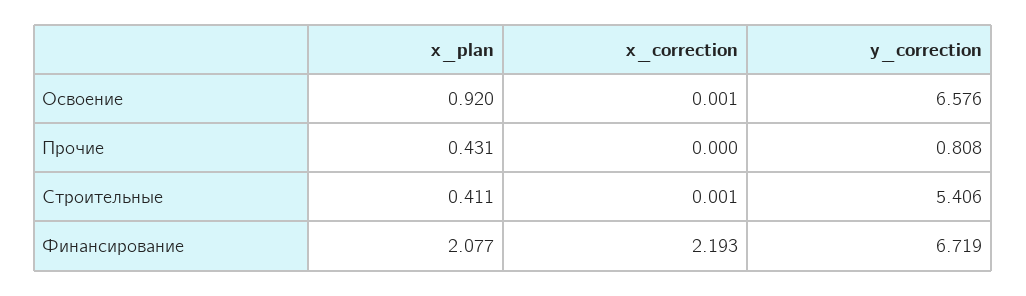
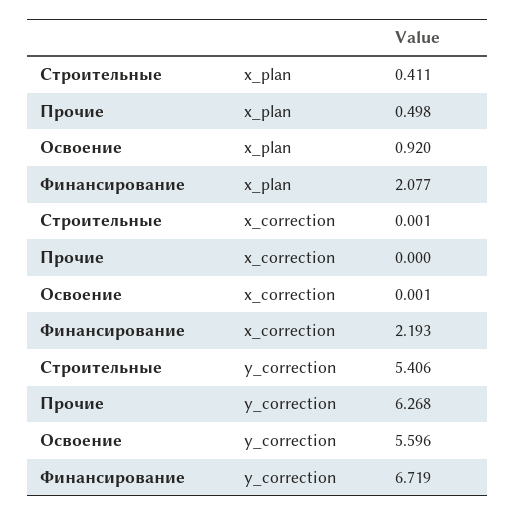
y_correction, Освоение: 6.576 -> 5.596
x_plan, Прочие: 0.431 -> 0.498
y_correction, Прочие: 0.808 -> 6.268

